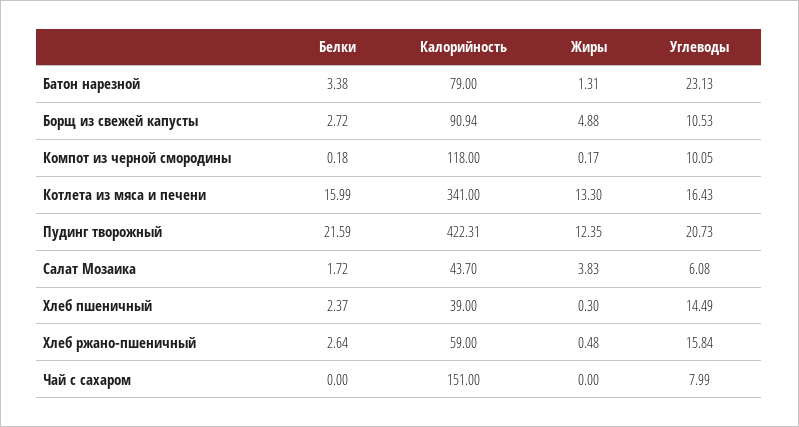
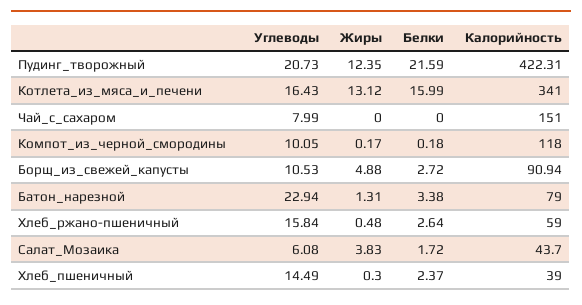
Углеводы, Батон нарезной: 23.13 -> 22.94
Жиры, Котлета из мяса и печени: 13.3 -> 13.12

